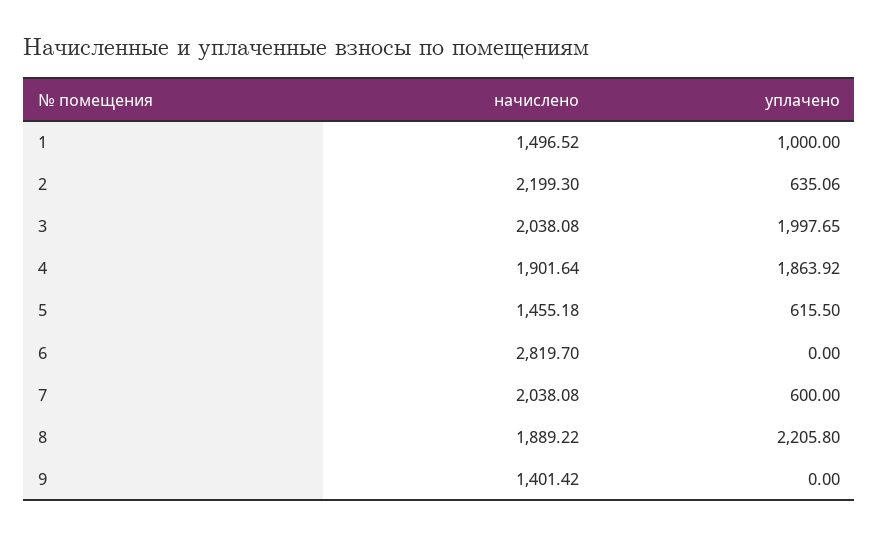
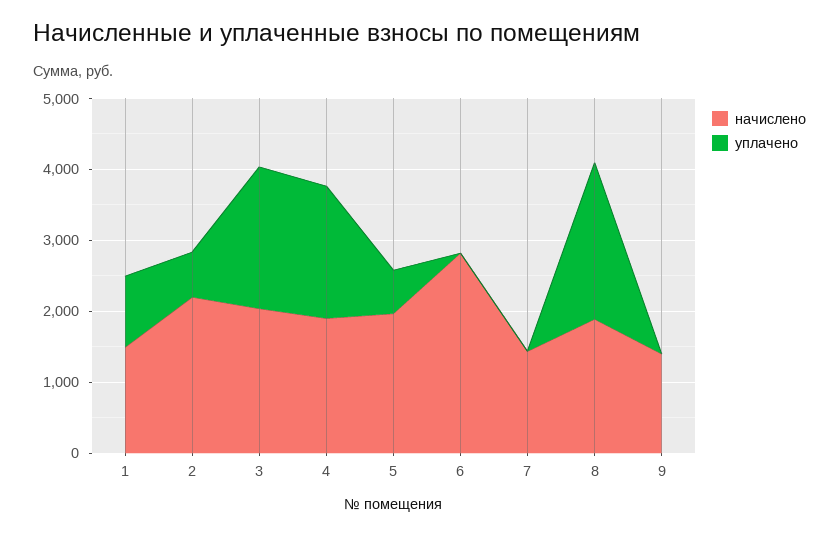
начислено, 5: 1455.18 -> 2000
начислено, 7: 2038.08 -> 1400
уплачено, 7: 600 -> 0

